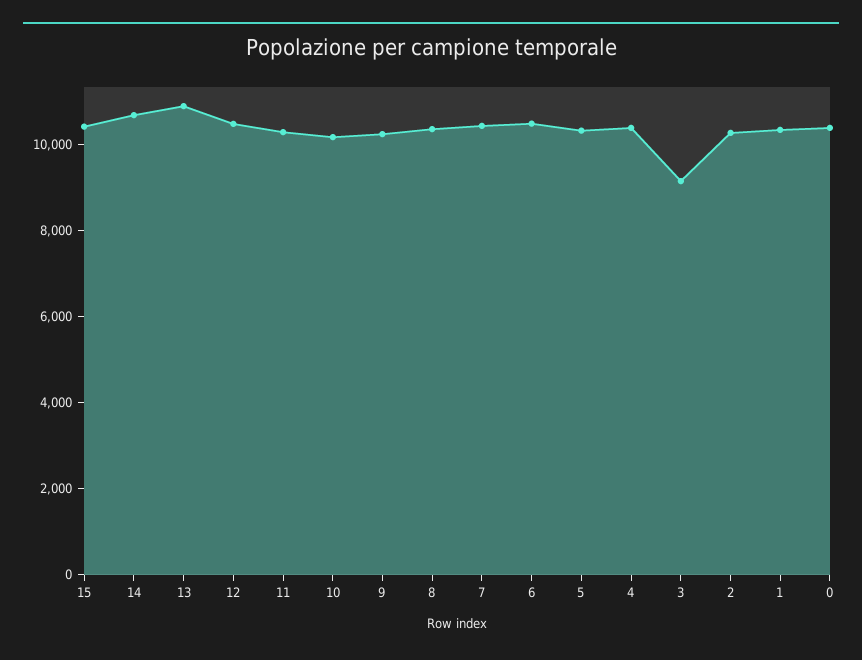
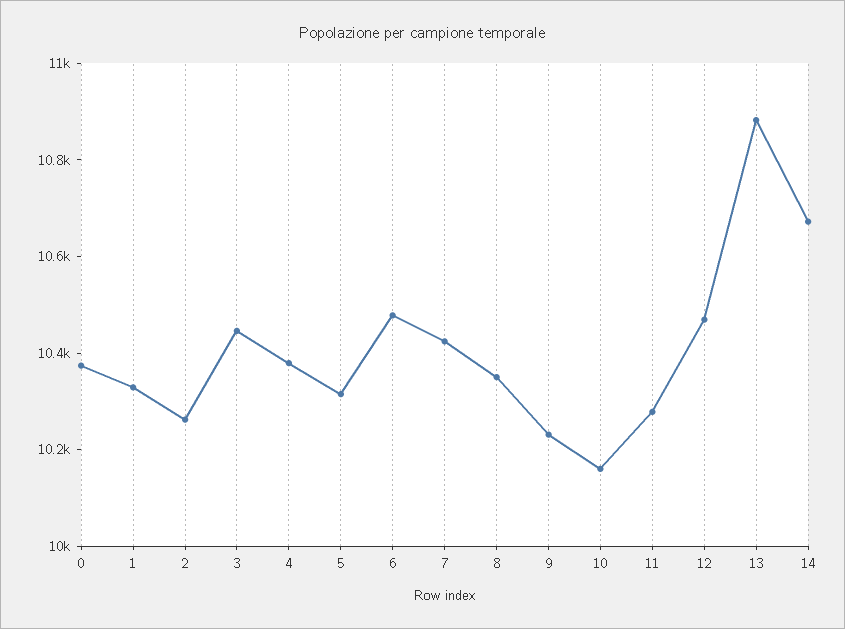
15: 10500 -> none
3: 9000 -> 10450

